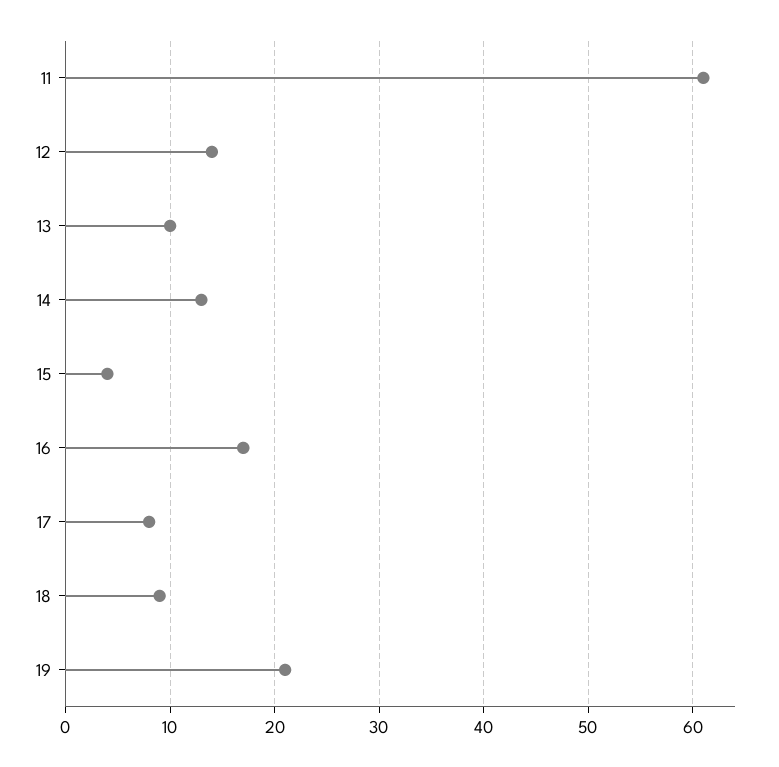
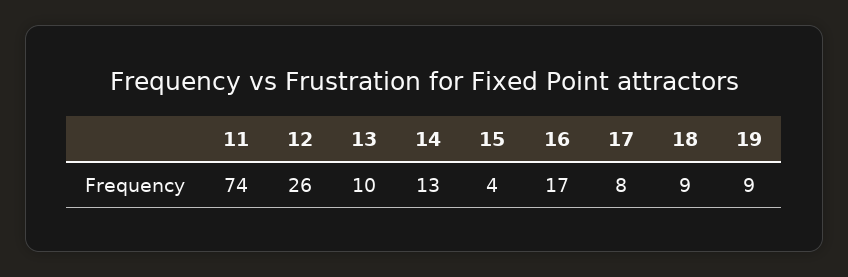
11: 61 -> 74
12: 14 -> 26
19: 21 -> 9

